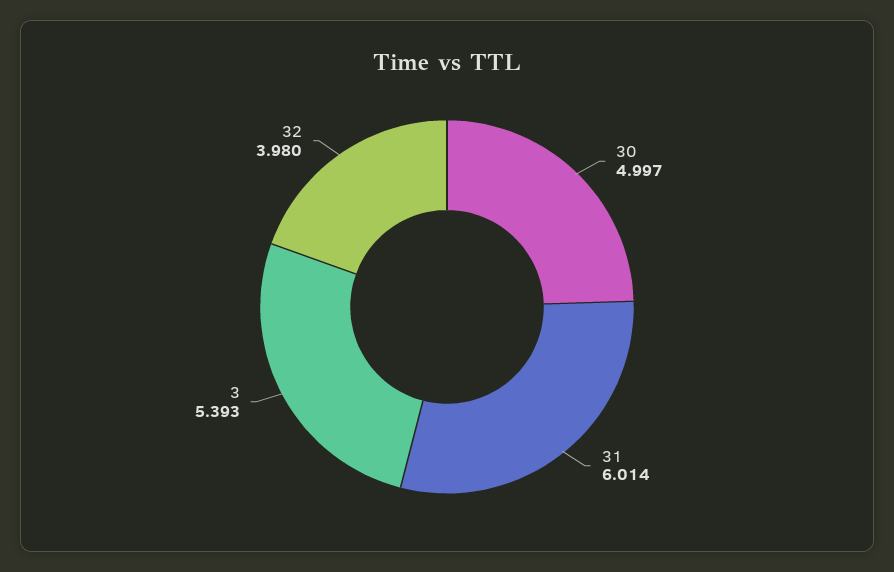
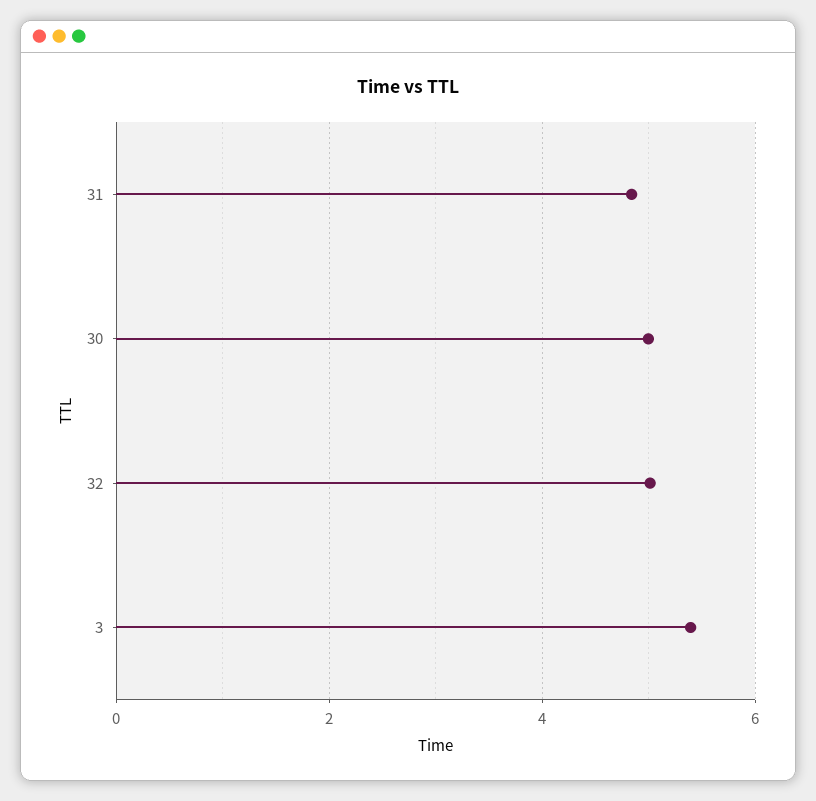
31: 6.014 -> 4.8
32: 3.98 -> 5

